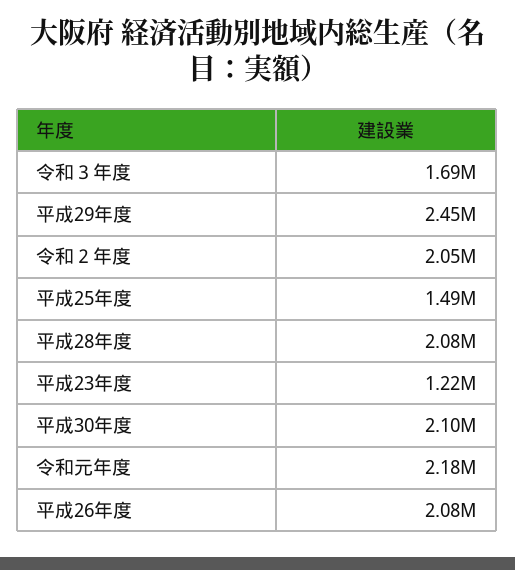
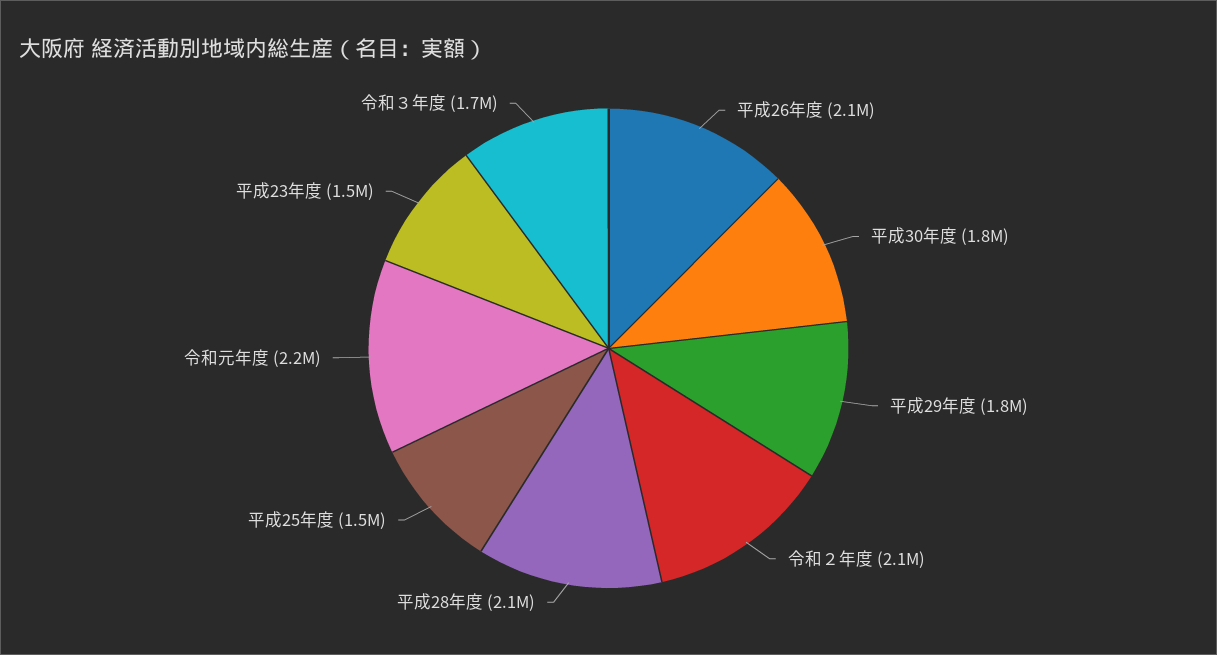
平成29年度: 2450000 -> 1800000
平成23年度: 1220000 -> 1500000
平成30年度: 2100000 -> 1800000

